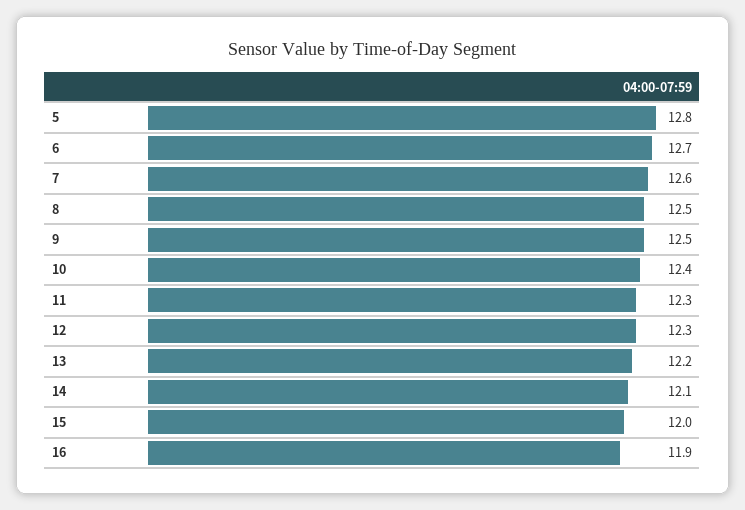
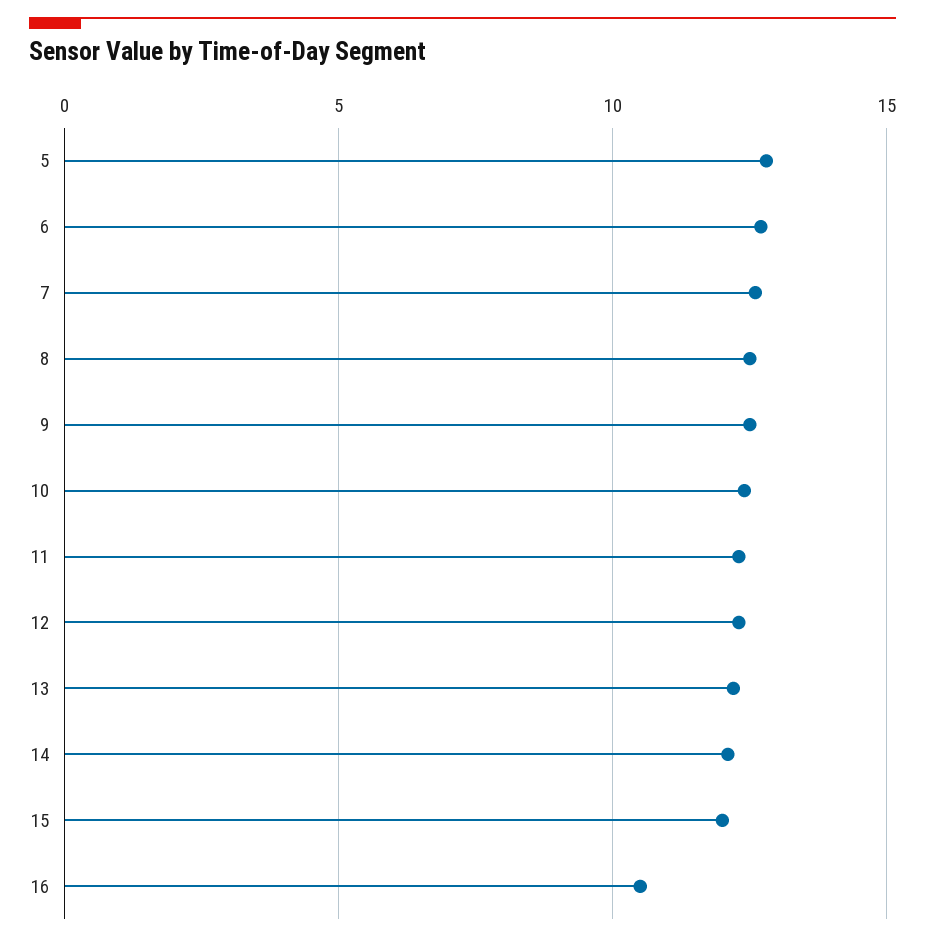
16: 11.9 -> 10.5

